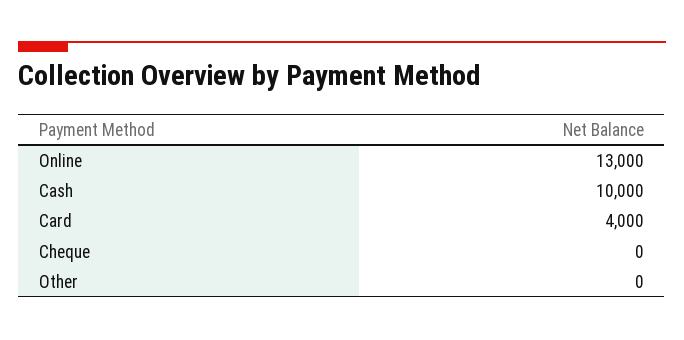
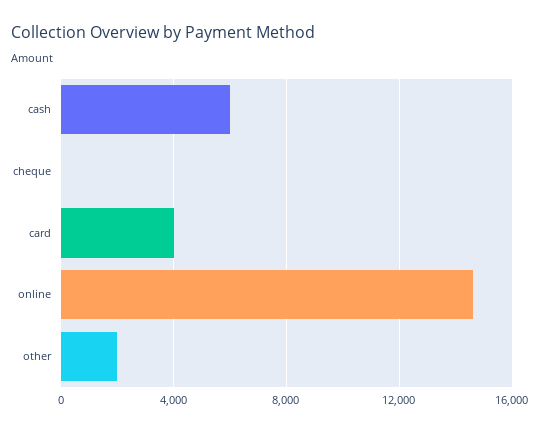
Online: 13000 -> 14500
Cash: 10000 -> 6000
Other: 0 -> 2000

